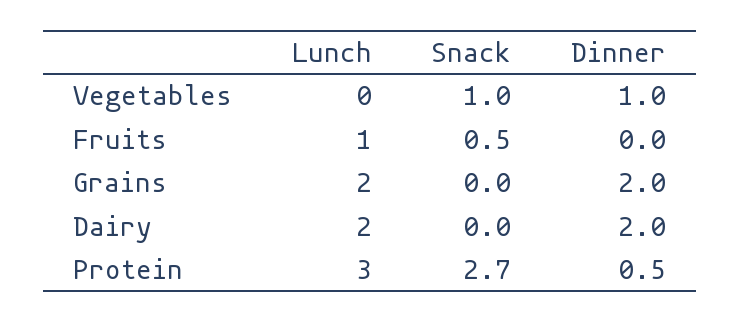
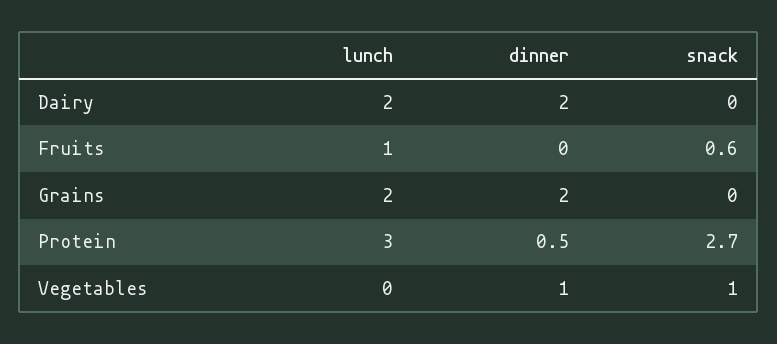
Snack, Fruits: 0.5 -> 0.6

